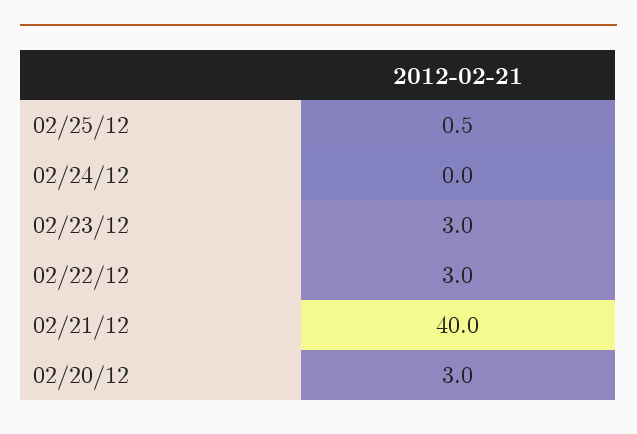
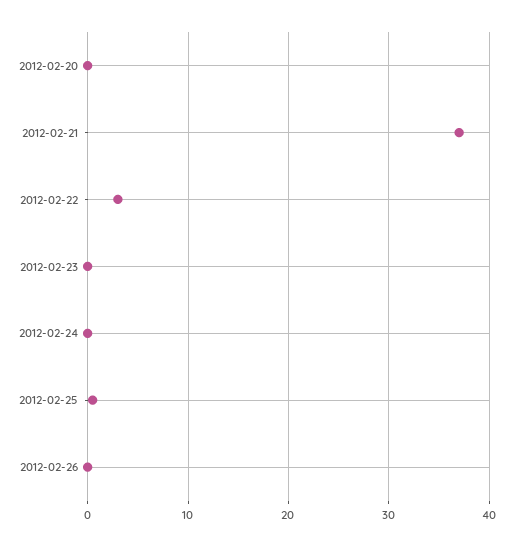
02/23/12: 3 -> 0
02/21/12: 40 -> 37
02/20/12: 3 -> 0
2012-02-26: none -> 0

